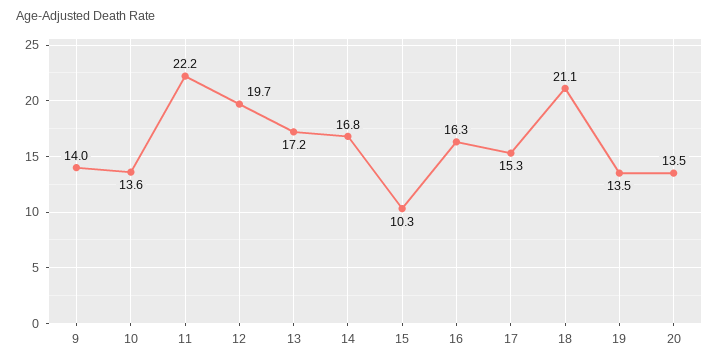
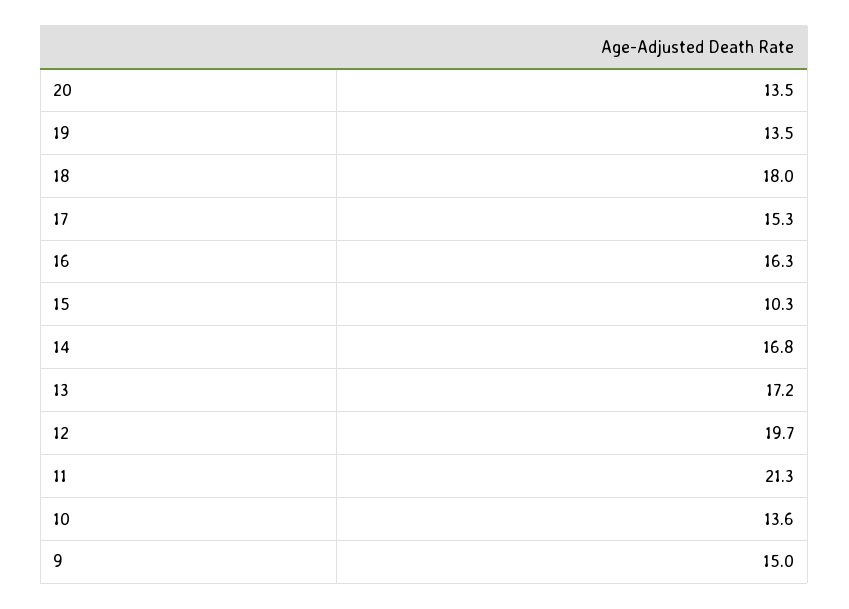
9: 14 -> 15
11: 22.2 -> 21.3
18: 21.1 -> 18

